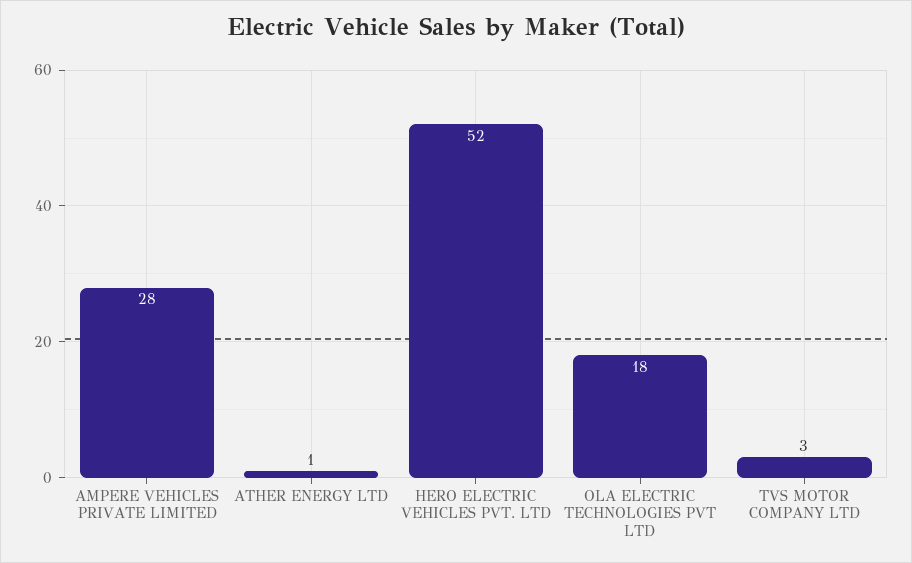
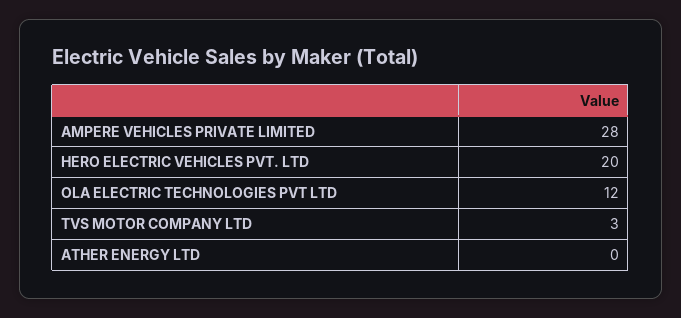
ATHER ENERGY LTD: 1 -> 0
HERO ELECTRIC VEHICLES PVT. LTD: 52 -> 20
OLA ELECTRIC TECHNOLOGIES PVT LTD: 18 -> 12

